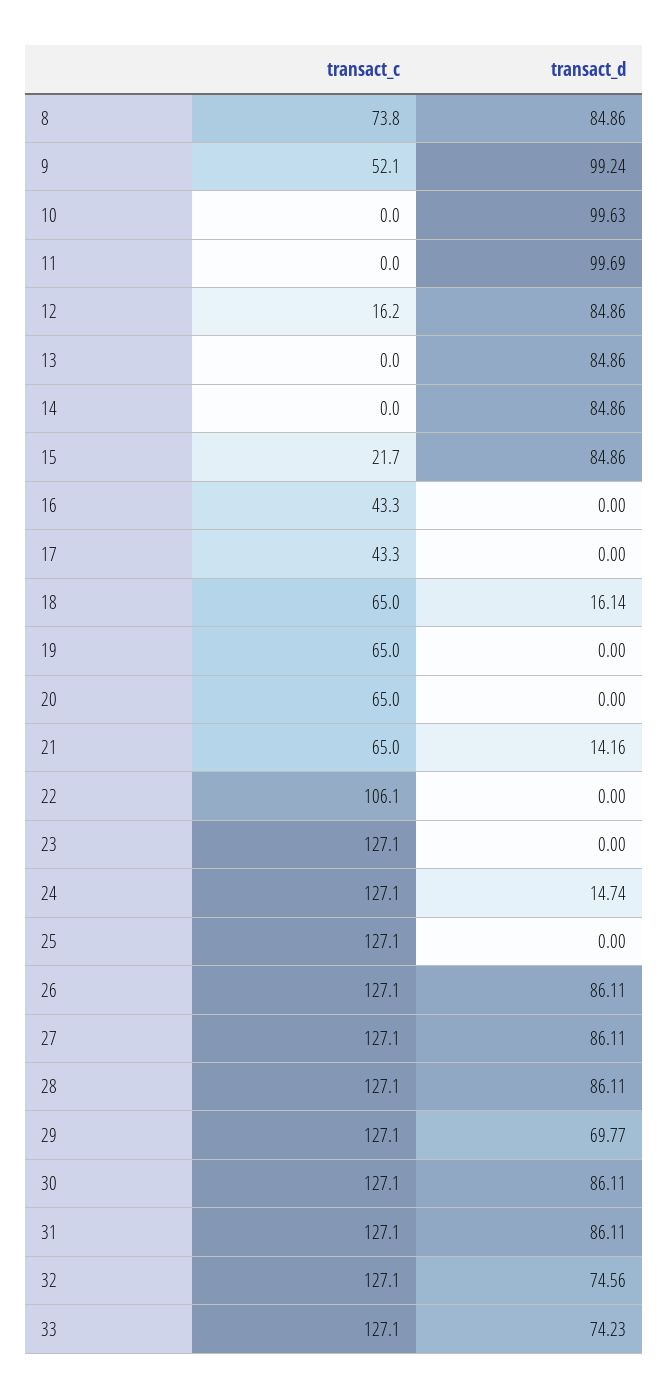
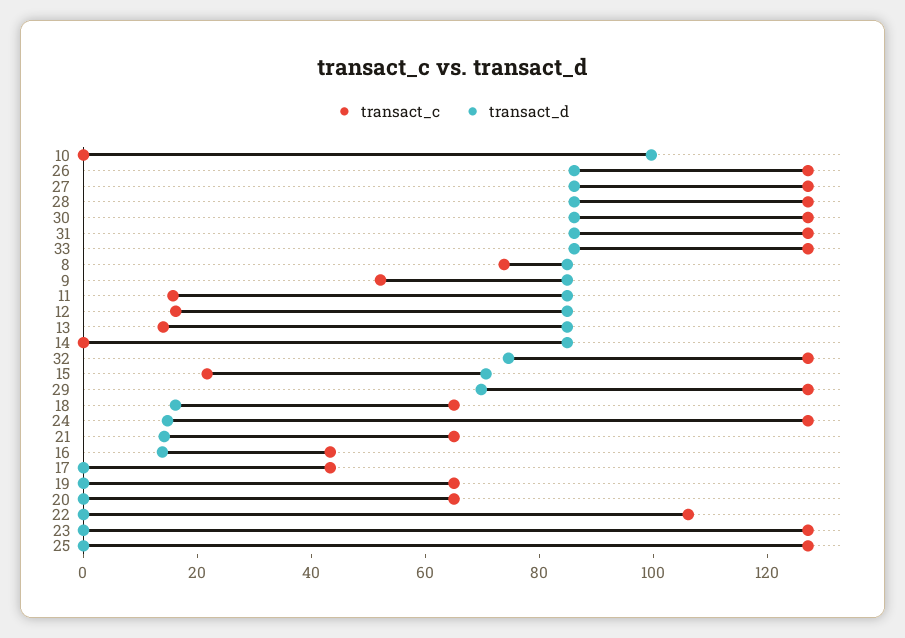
transact_d, 9: 99.24 -> 85
transact_c, 11: 0 -> 15
transact_d, 11: 99.69 -> 85
transact_c, 13: 0 -> 15
transact_d, 15: 84.86 -> 70
transact_d, 16: 0 -> 15
transact_d, 33: 74.23 -> 85

